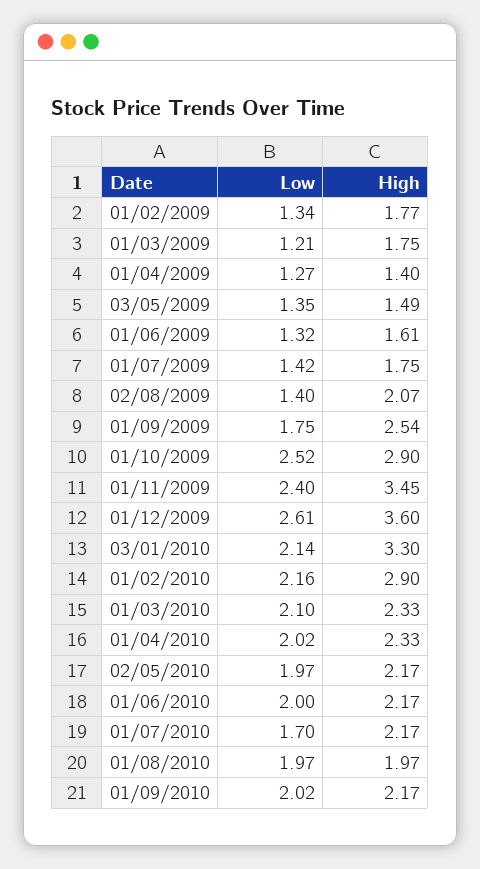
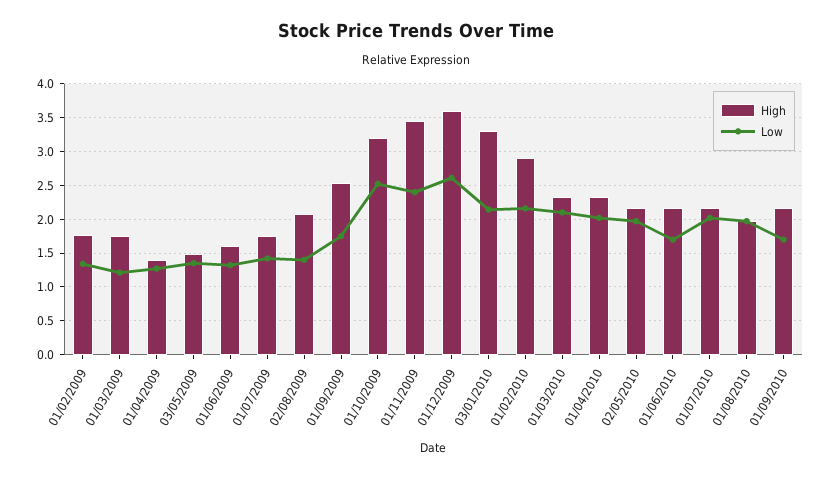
High, 01/10/2009: 2.9 -> 3.2
Low, 01/06/2010: 2 -> 1.7
Low, 01/07/2010: 1.7 -> 2
Low, 01/09/2010: 2.02 -> 1.7

